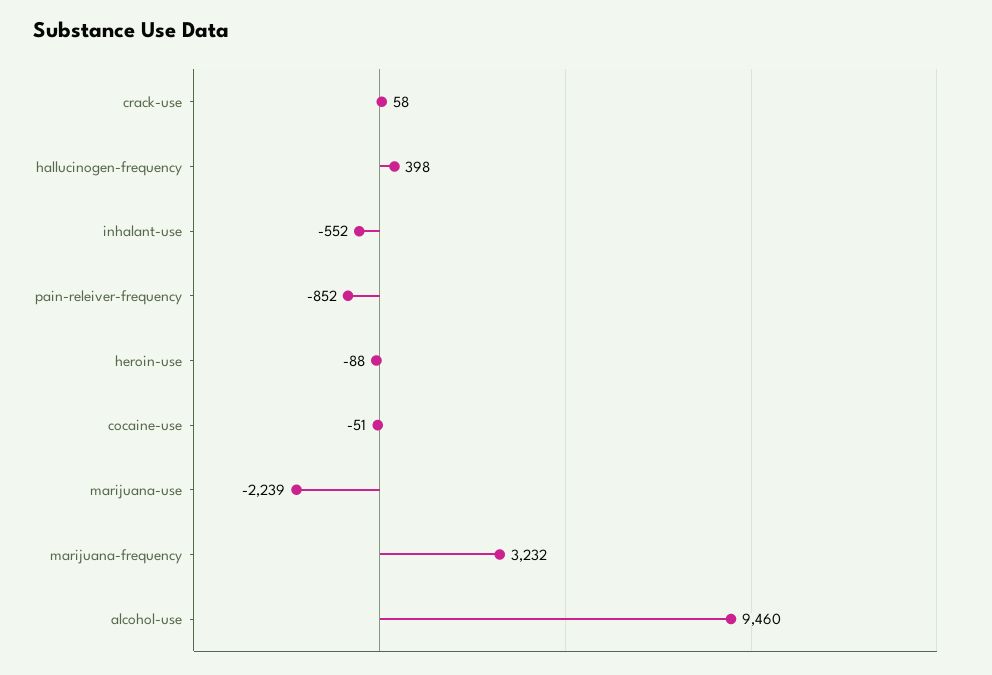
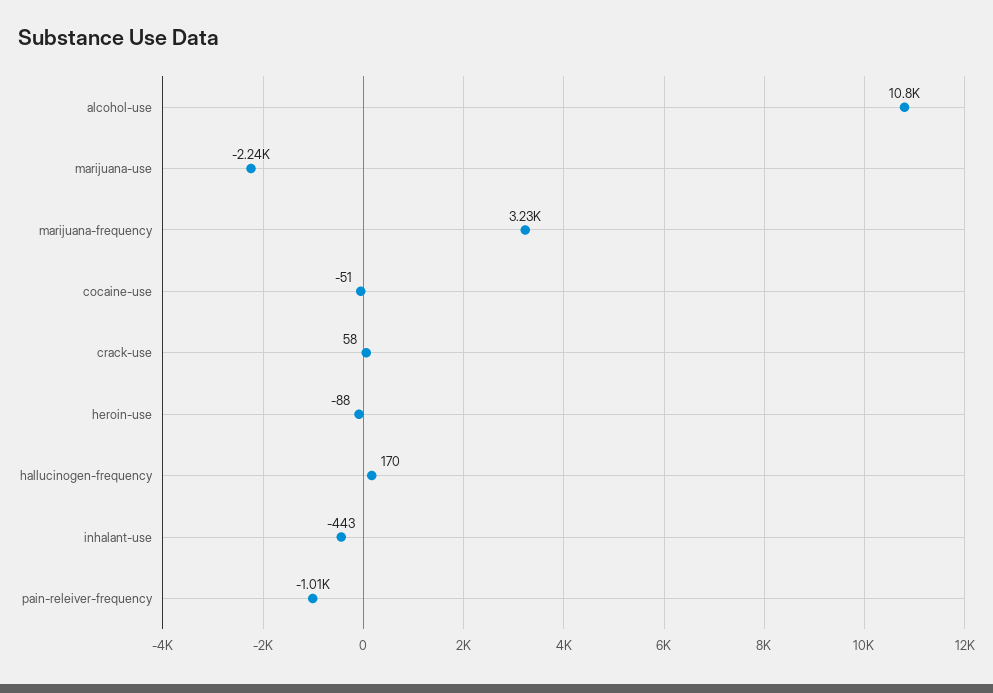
hallucinogen-frequency: 398 -> 170
inhalant-use: -552 -> -443
pain-releiver-frequency: -852 -> -1010
alcohol-use: 9460 -> 10800

